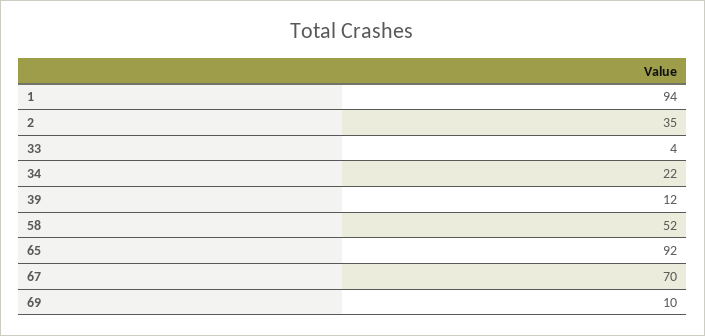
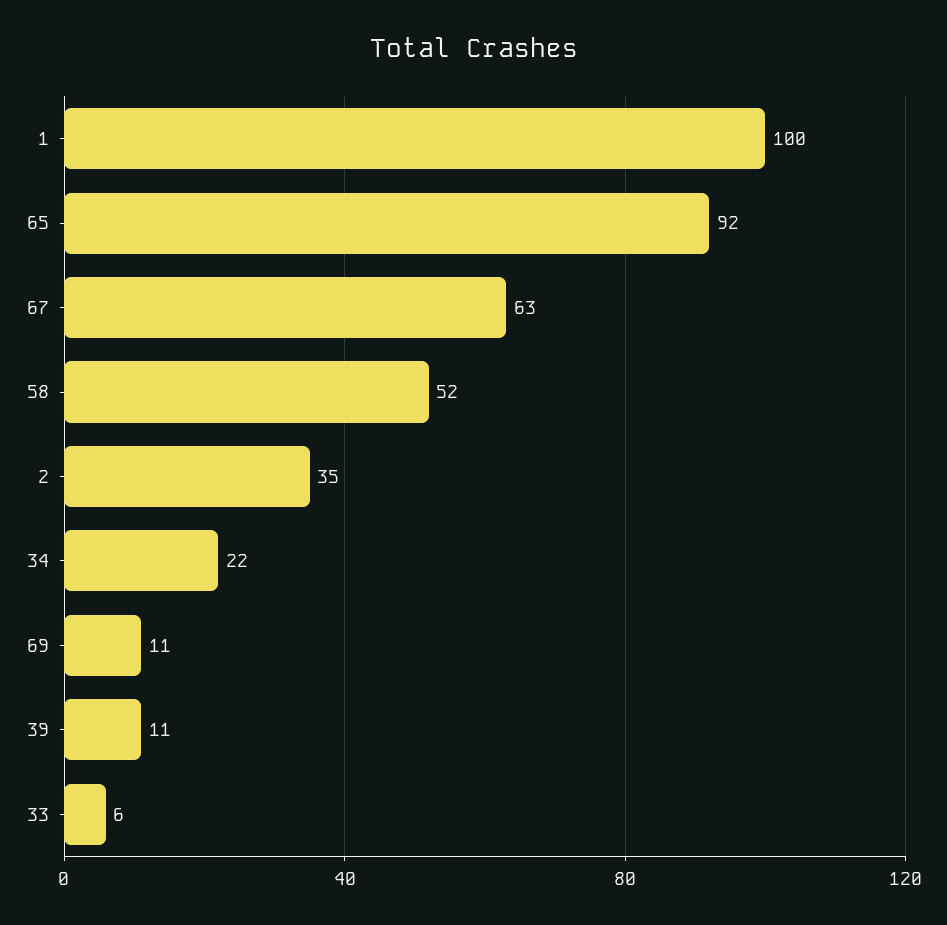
1: 94 -> 100
33: 4 -> 6
39: 12 -> 11
67: 70 -> 63
69: 10 -> 11

